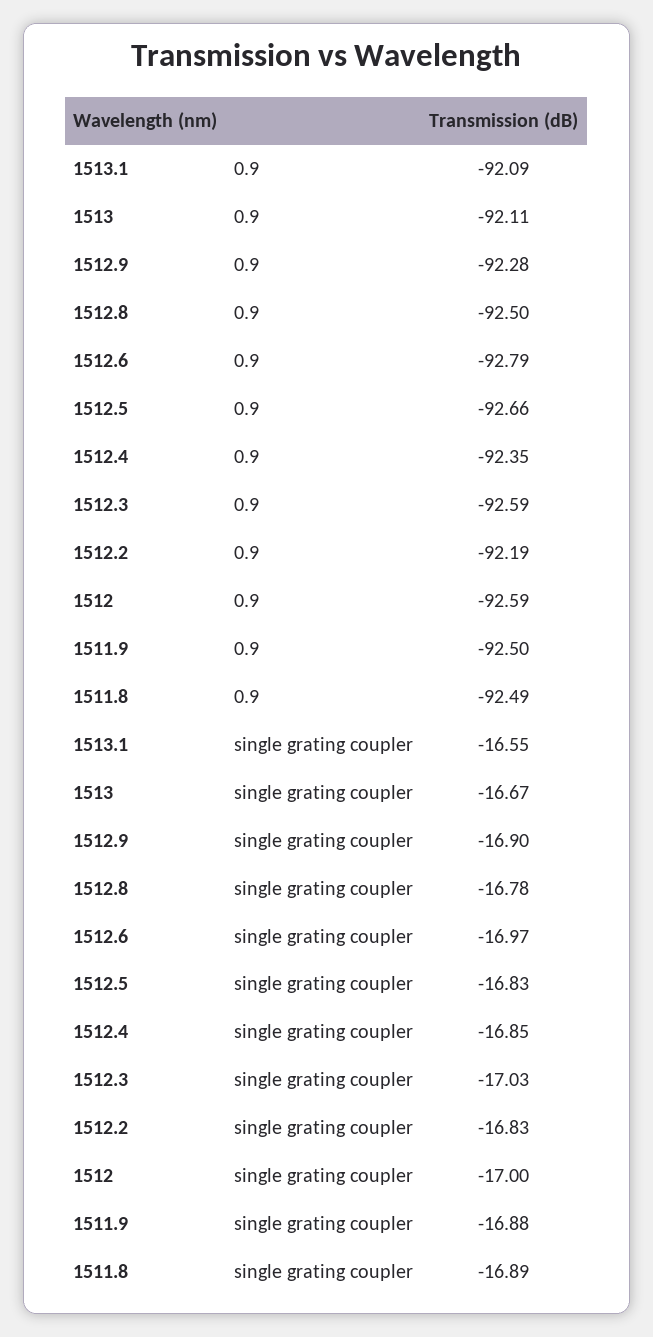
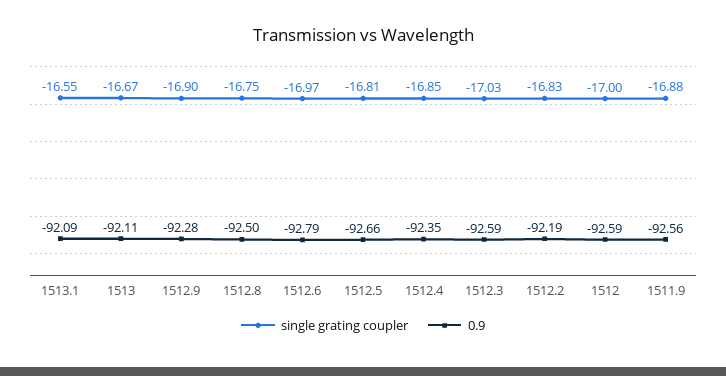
0.9, 1511.9: -92.5 -> -92.56
0.9, 1511.8: -92.49 -> none
single grating coupler, 1512.8: -16.78 -> -16.75
single grating coupler, 1512.5: -16.83 -> -16.81
single grating coupler, 1511.8: -16.89 -> none

